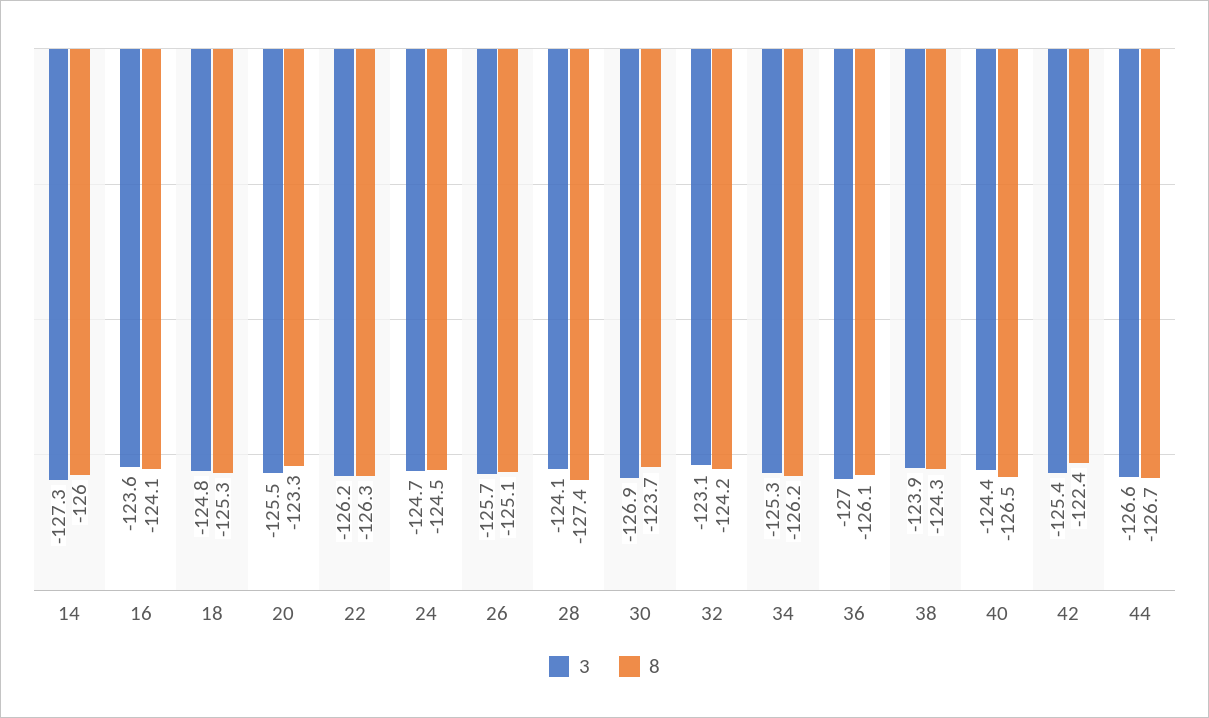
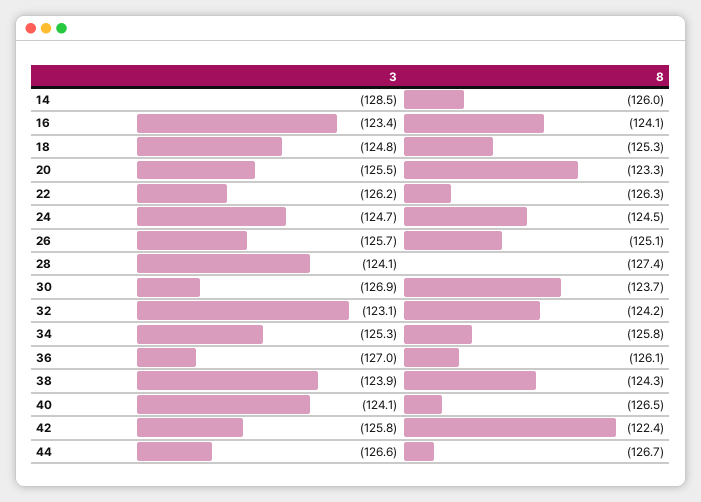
3, 14: -127.3 -> -128.5
3, 16: -123.6 -> -123.4
8, 34: -126.2 -> -125.8
3, 40: -124.4 -> -124.1
3, 42: -125.4 -> -125.8

